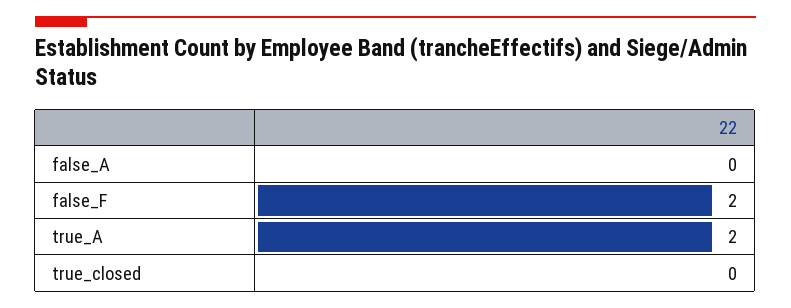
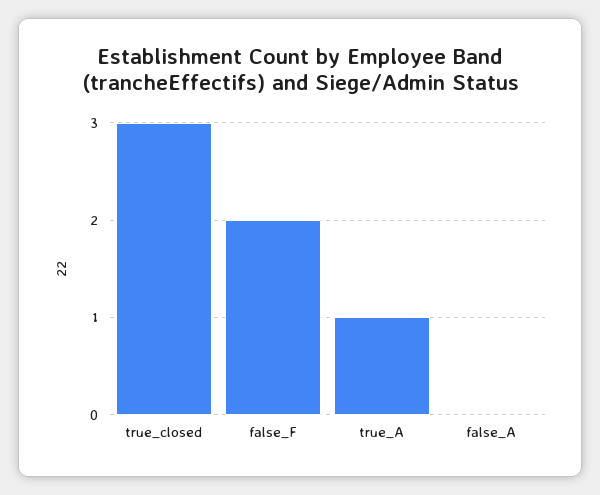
true_A: 2 -> 1
true_closed: 0 -> 3

